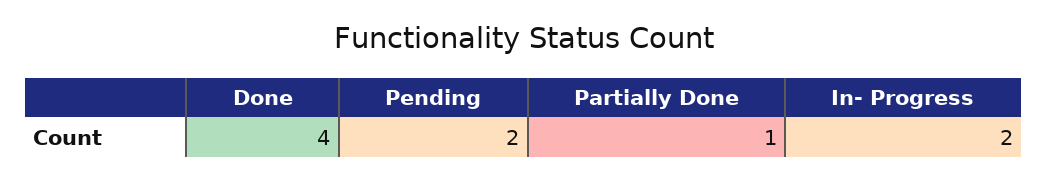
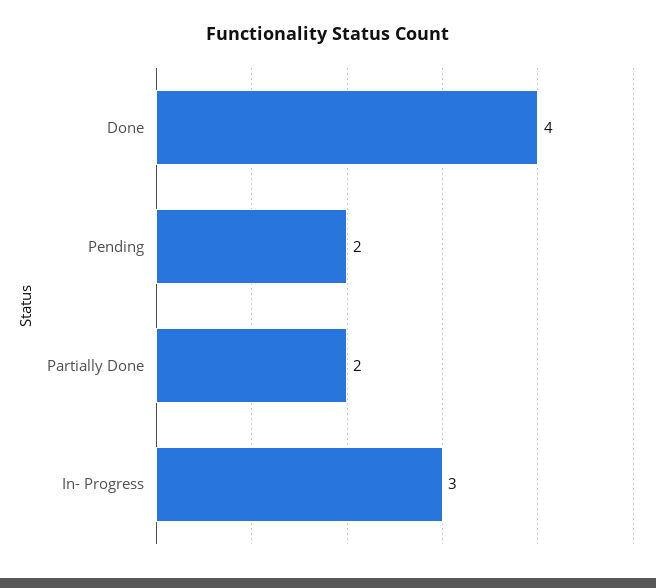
Partially Done: 1 -> 2
In- Progress: 2 -> 3

